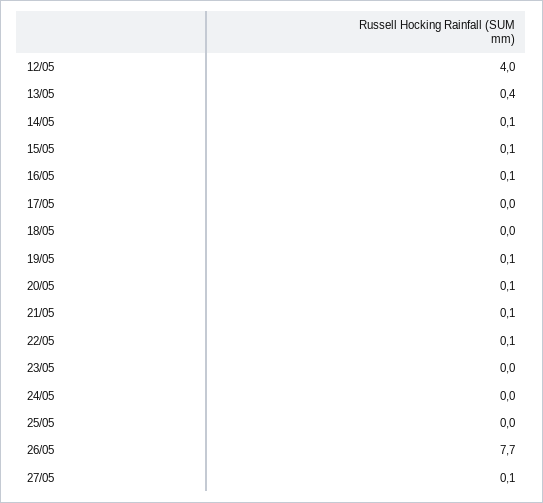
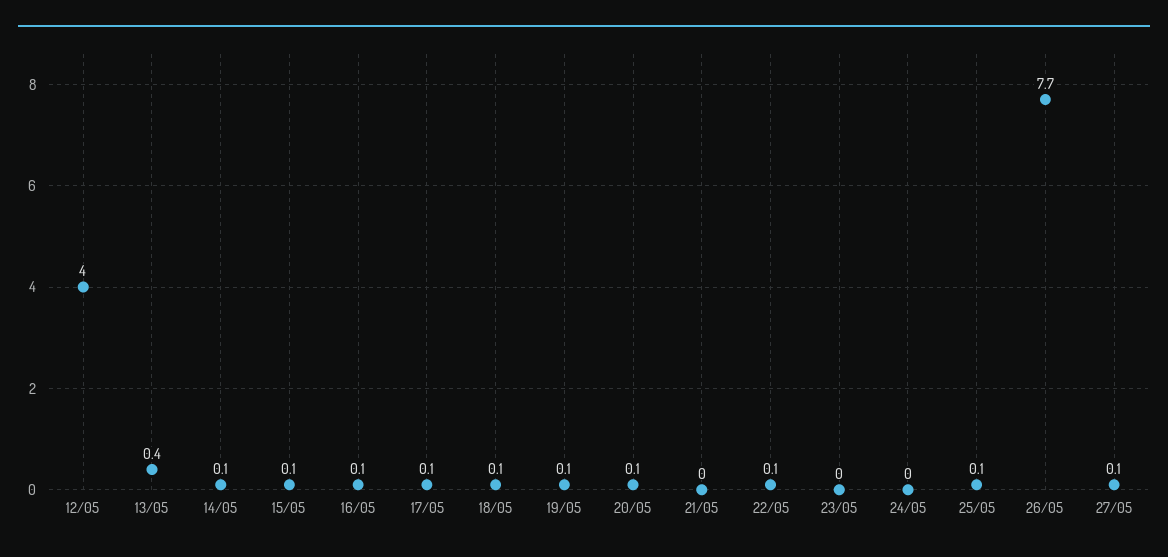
17/05: 0 -> 0.1
18/05: 0 -> 0.1
21/05: 0.1 -> 0
25/05: 0 -> 0.1

